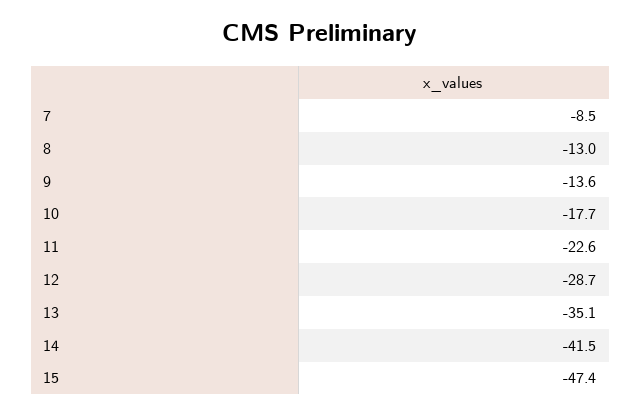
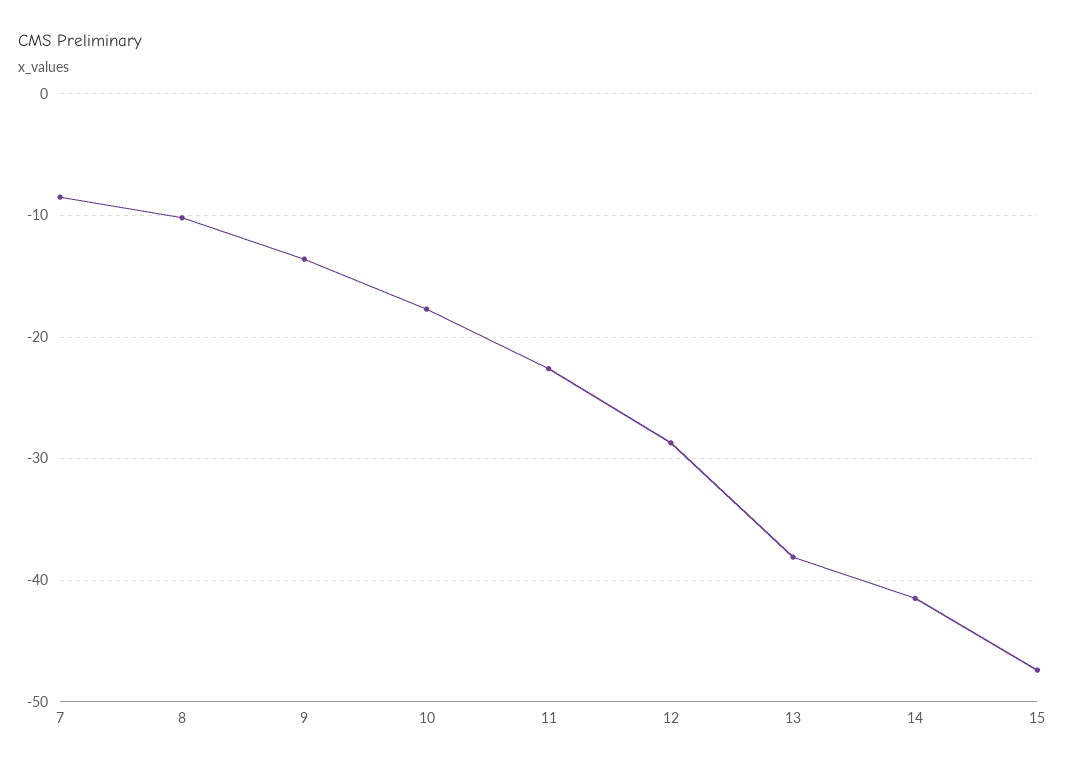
8: -13 -> -10
13: -35.1 -> -38

